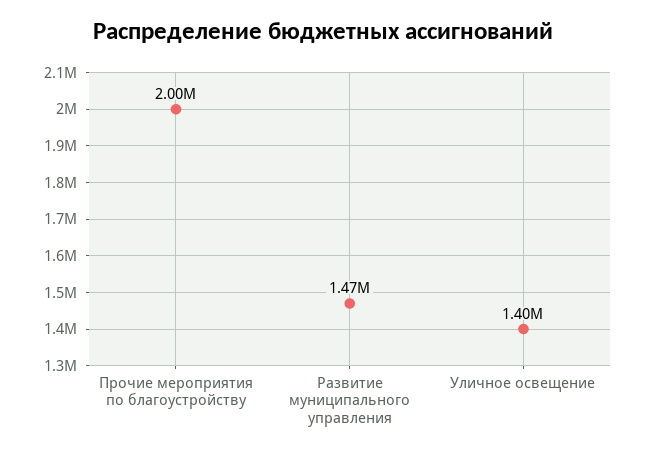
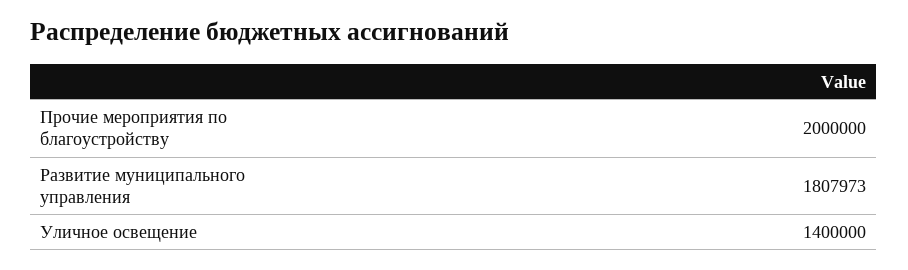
Развитие муниципального управления: 1470000 -> 1807973

